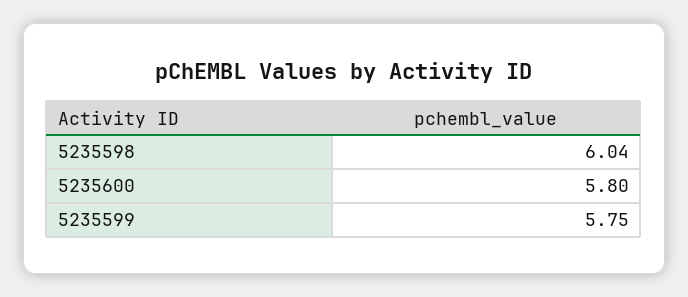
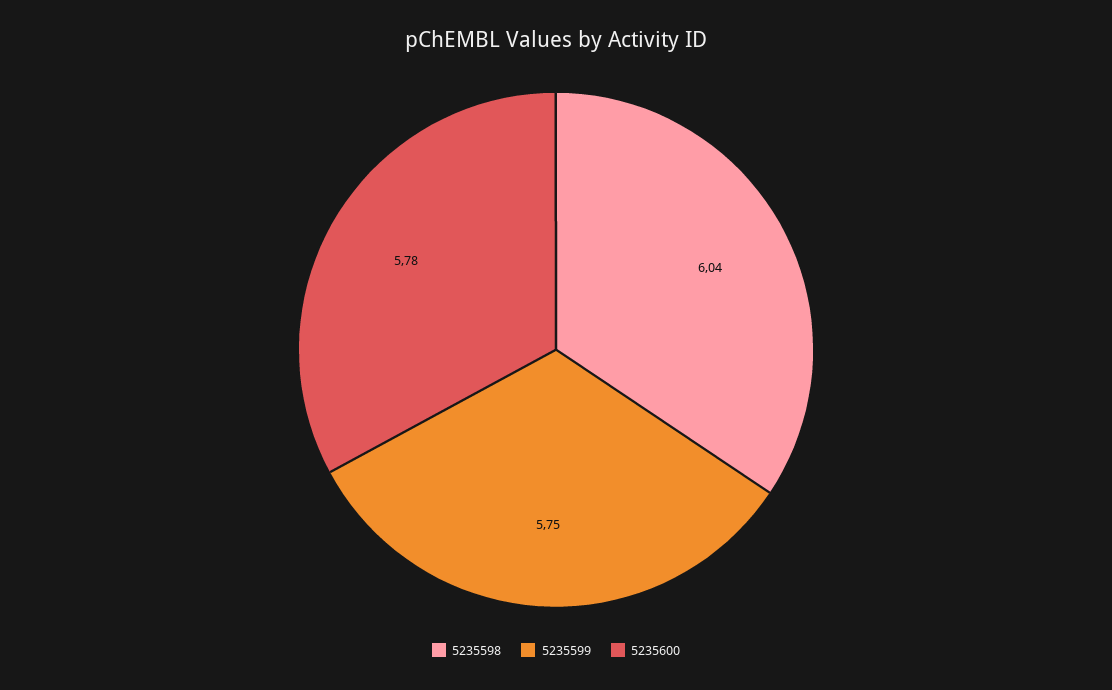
5235600: 5.8 -> 5.78

